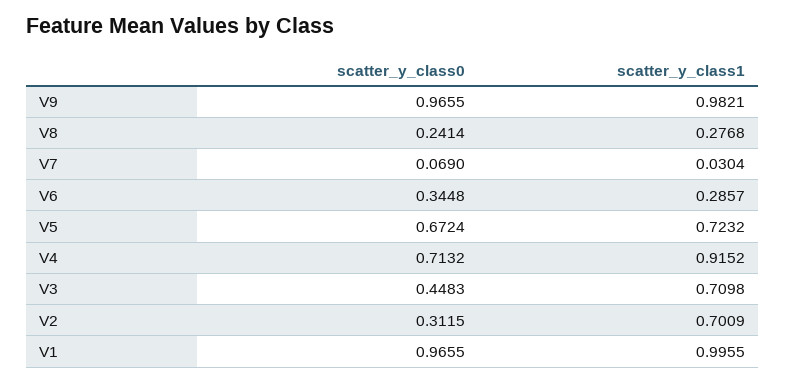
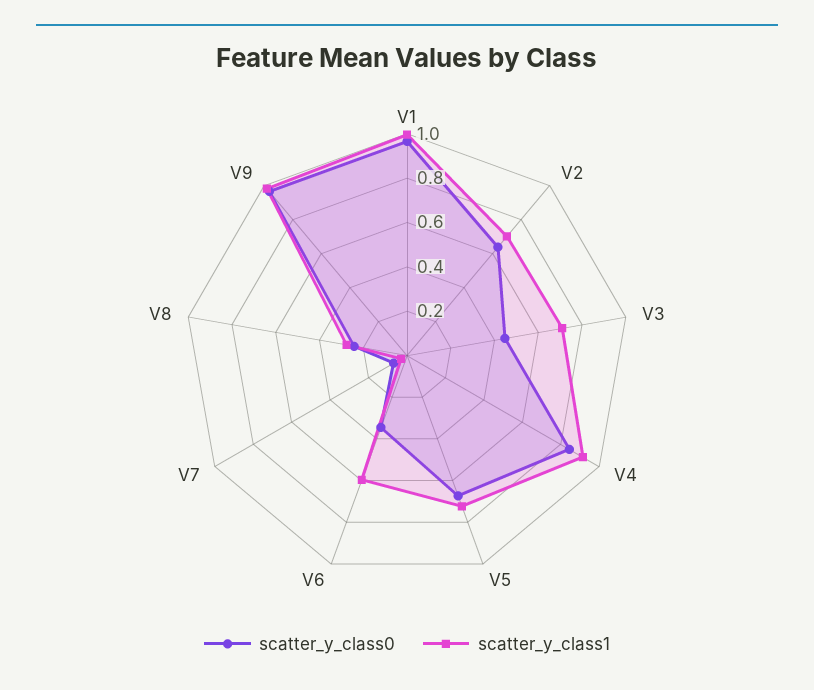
scatter_y_class1, V6: 0.2857 -> 0.6
scatter_y_class0, V4: 0.7132 -> 0.85
scatter_y_class0, V2: 0.3115 -> 0.65

